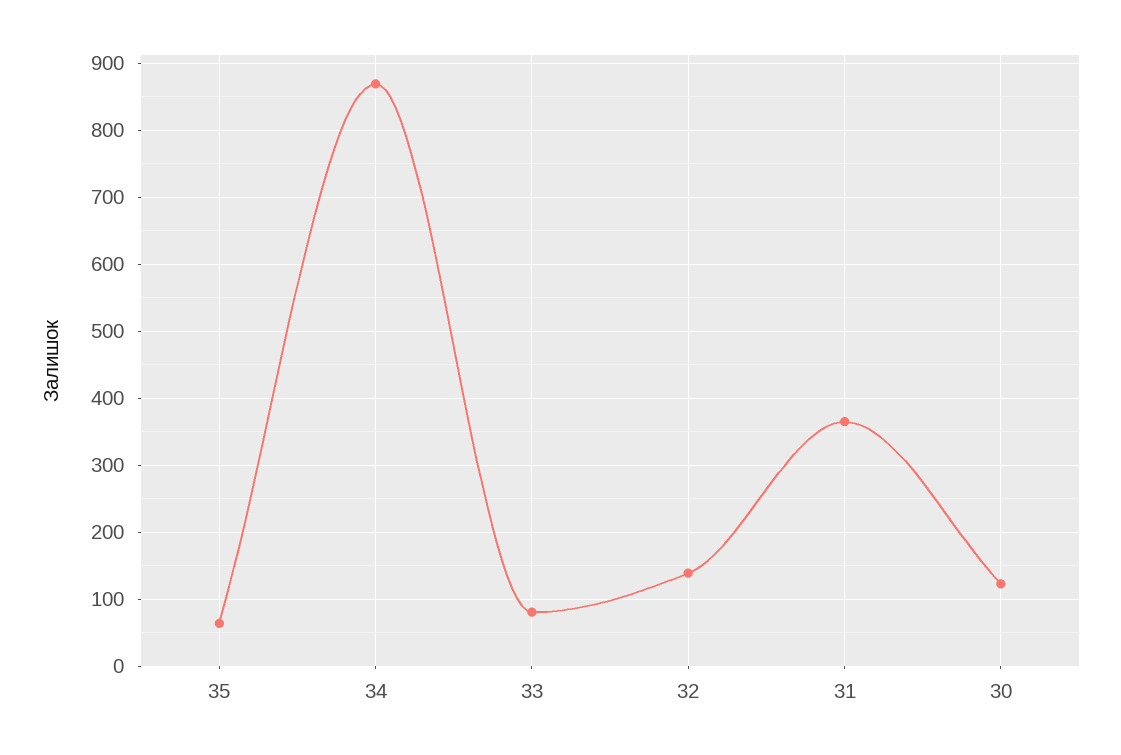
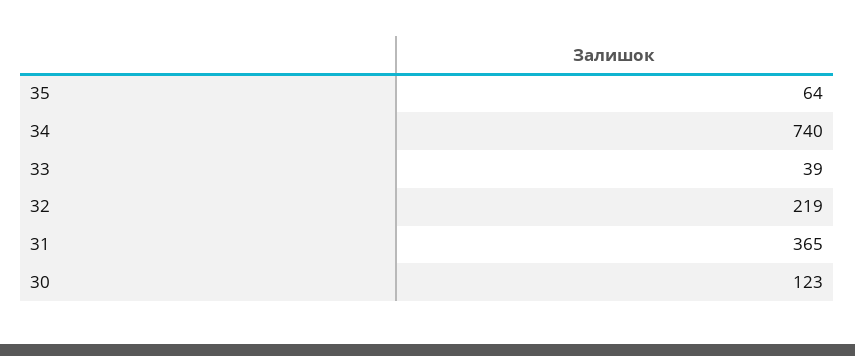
34: 870 -> 740
33: 80 -> 39
32: 140 -> 219

